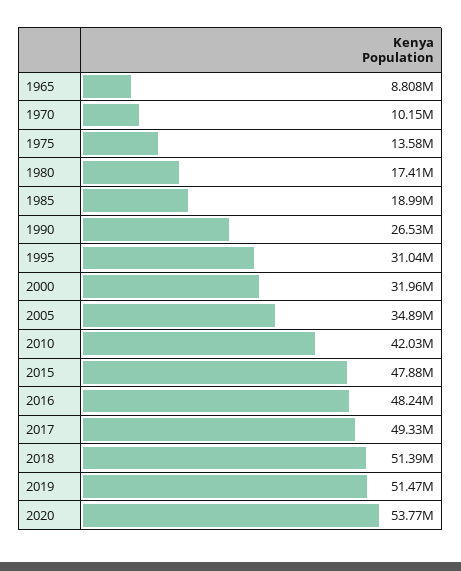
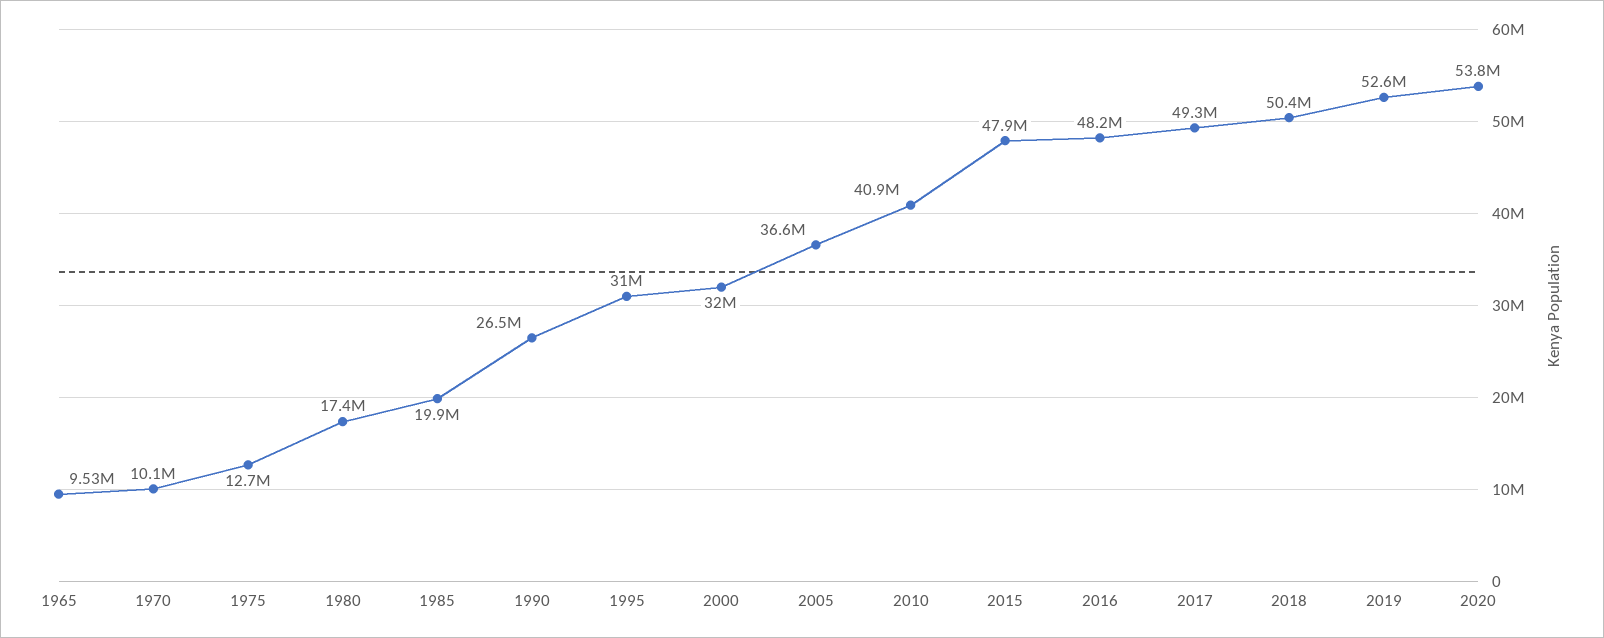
1965: 8808000 -> 9530000
1975: 13580000 -> 12700000
1985: 18990000 -> 19900000
2005: 34890000 -> 36600000
2010: 42030000 -> 40900000
2018: 51390000 -> 50400000
2019: 51470000 -> 52600000

